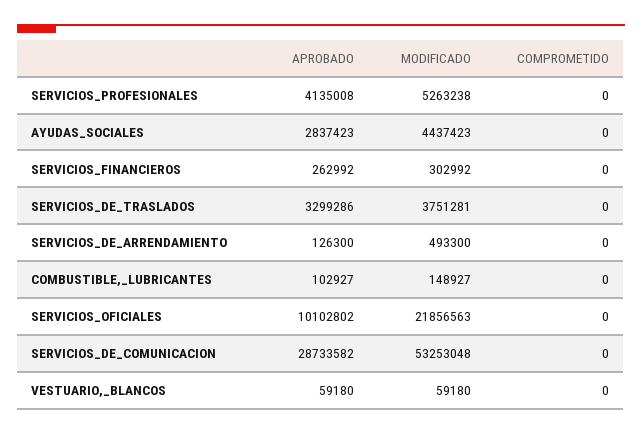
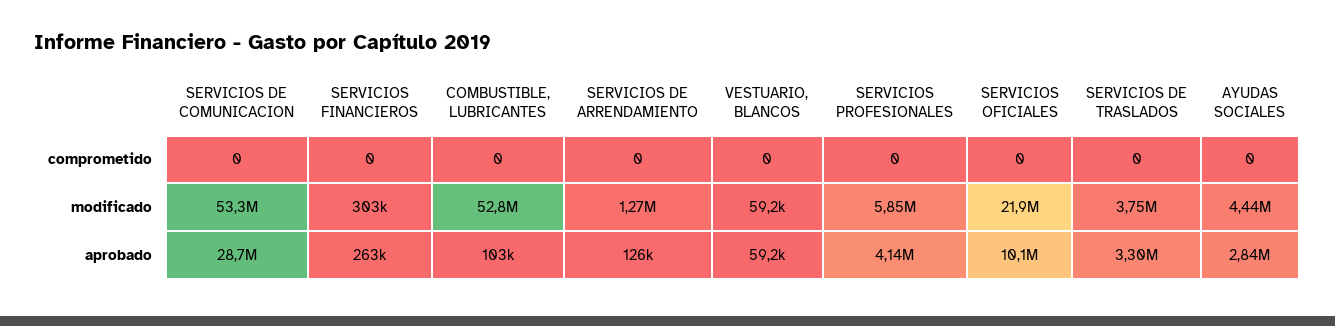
MODIFICADO, SERVICIOS_PROFESIONALES: 5263238 -> 5850000
MODIFICADO, SERVICIOS_DE_ARRENDAMIENTO: 493300 -> 1270000
MODIFICADO, COMBUSTIBLE,_LUBRICANTES: 148927 -> 52800000

